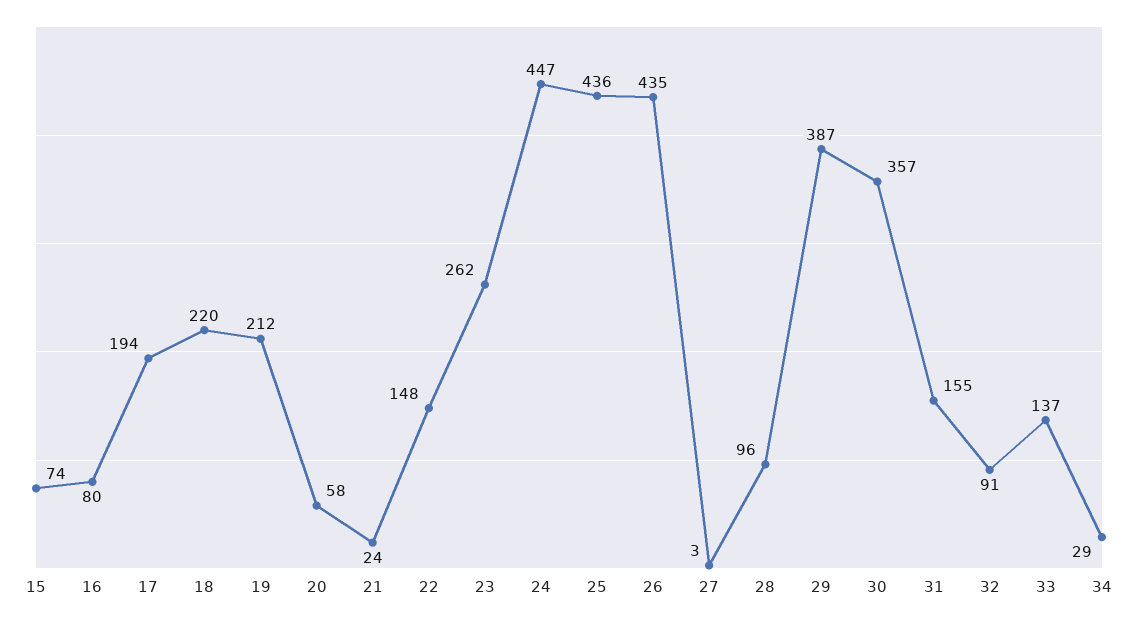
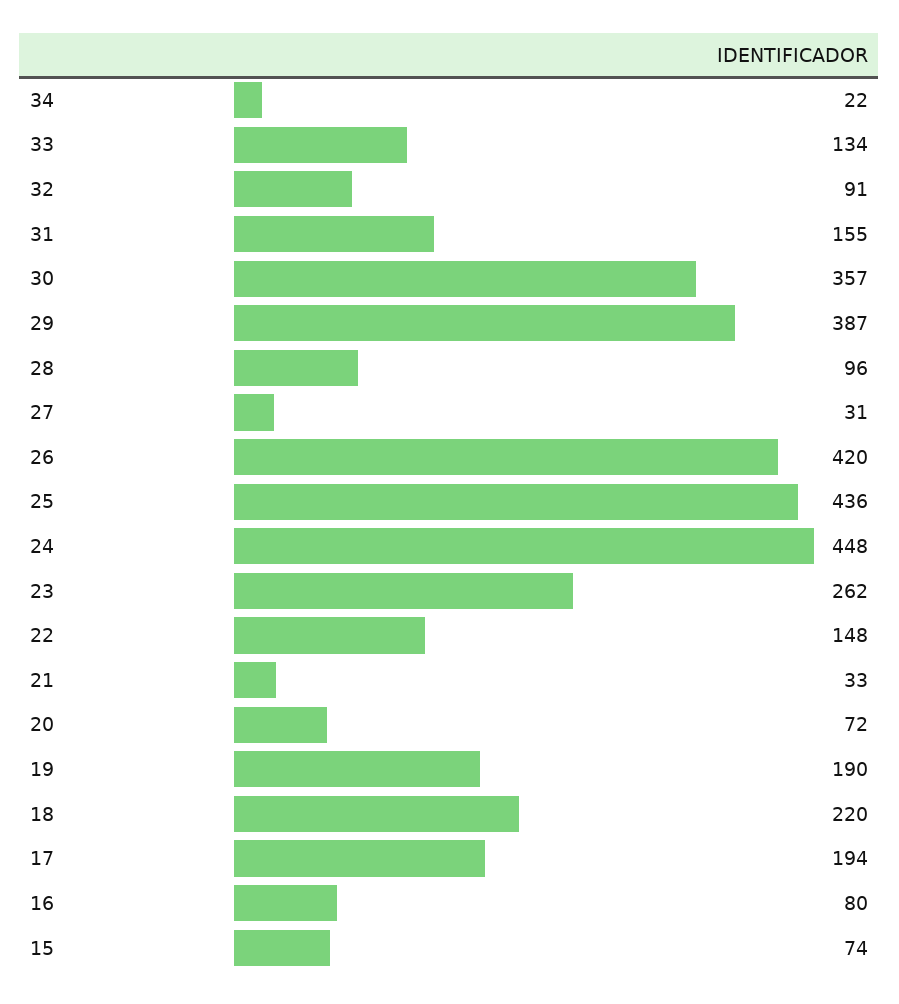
19: 212 -> 190
20: 58 -> 72
21: 24 -> 33
24: 447 -> 448
26: 435 -> 420
27: 3 -> 31
33: 137 -> 134
34: 29 -> 22

